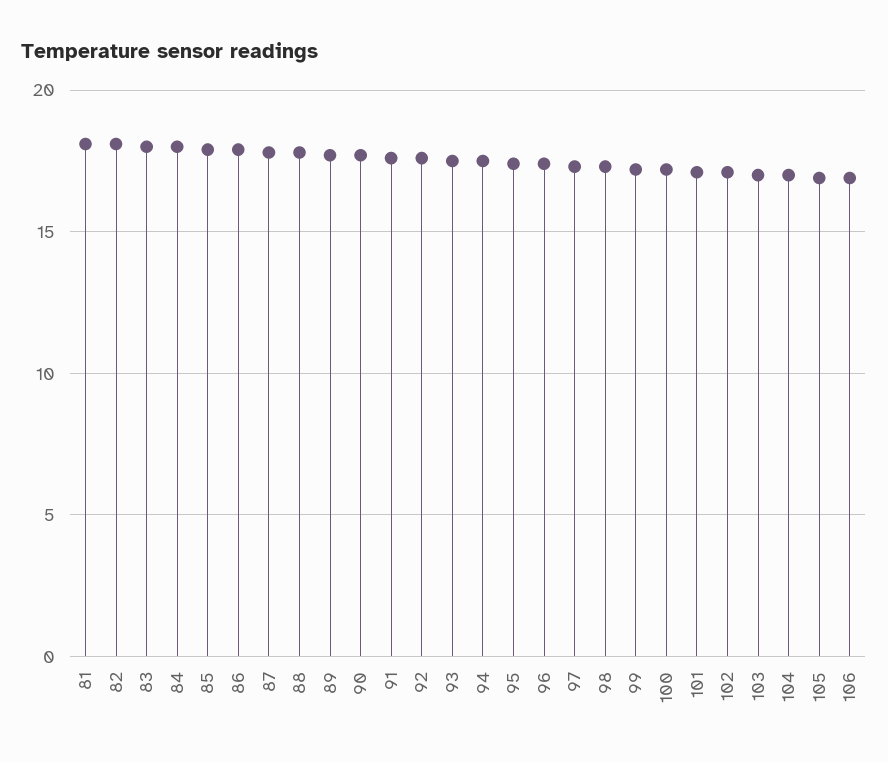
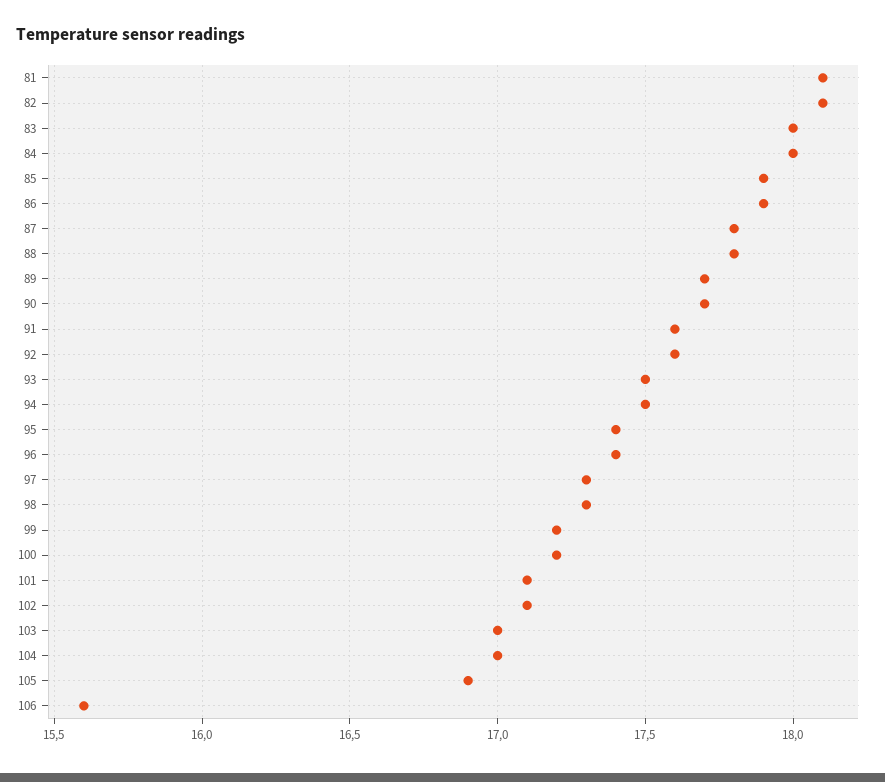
106: 17 -> 15.6

